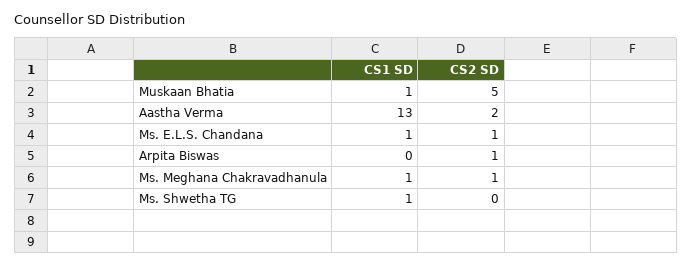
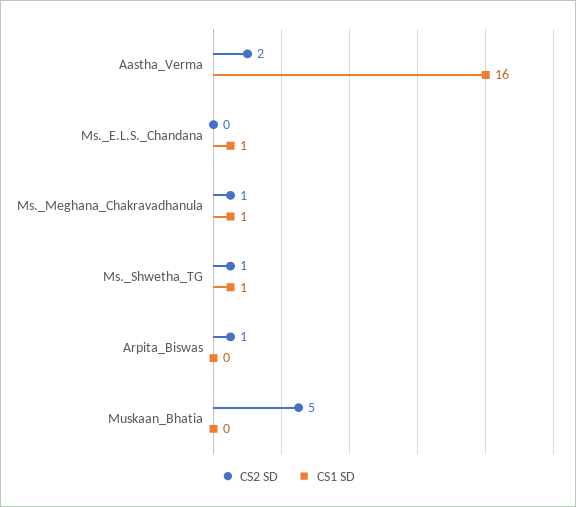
CS1 SD, Muskaan Bhatia: 1 -> 0
CS1 SD, Aastha Verma: 13 -> 16
CS2 SD, Ms. E.L.S. Chandana: 1 -> 0
CS2 SD, Ms. Shwetha TG: 0 -> 1

